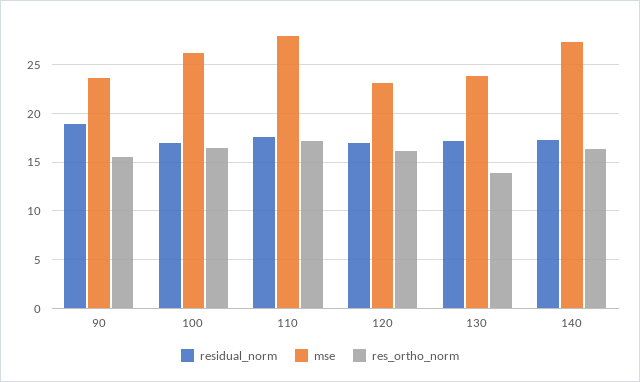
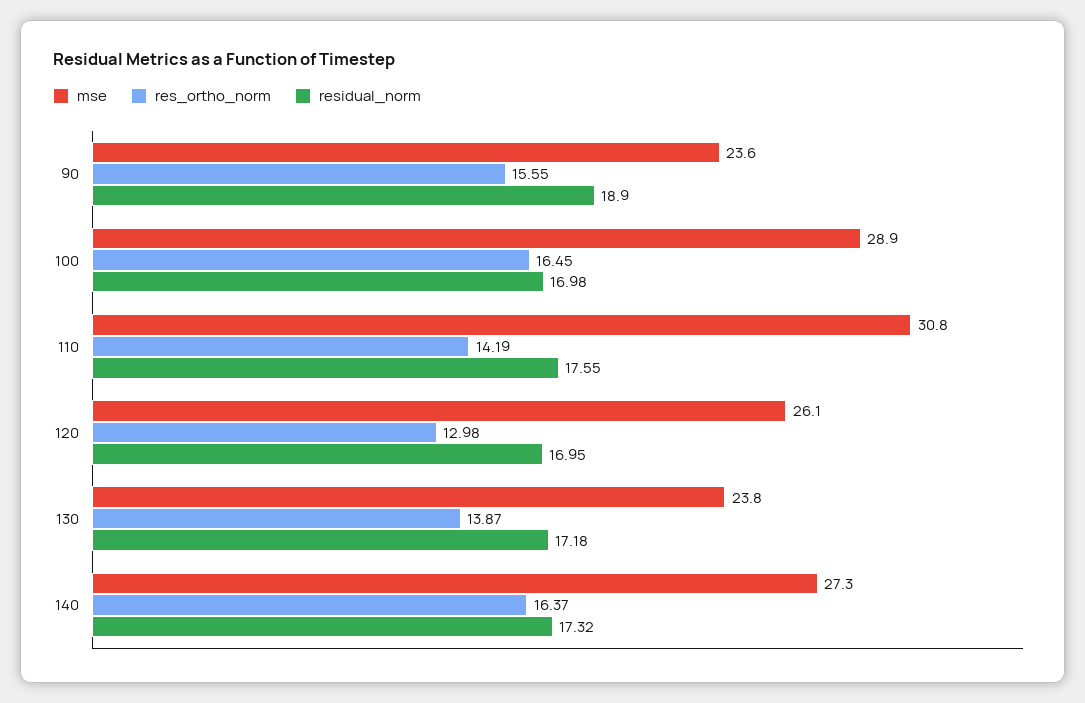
mse, 100: 26 -> 28.9
mse, 110: 28 -> 30.8
res_ortho_norm, 110: 17 -> 14.19
mse, 120: 23 -> 26.1
res_ortho_norm, 120: 16 -> 12.98

